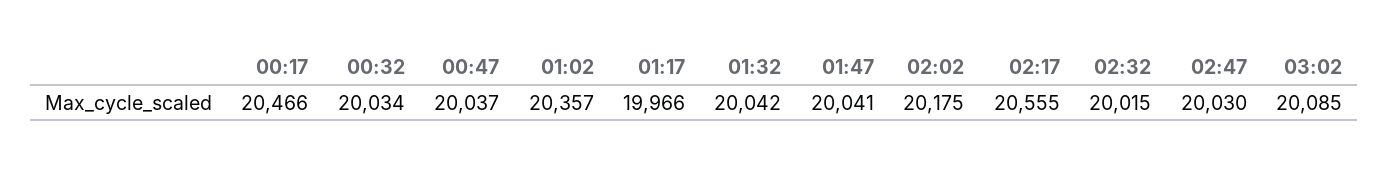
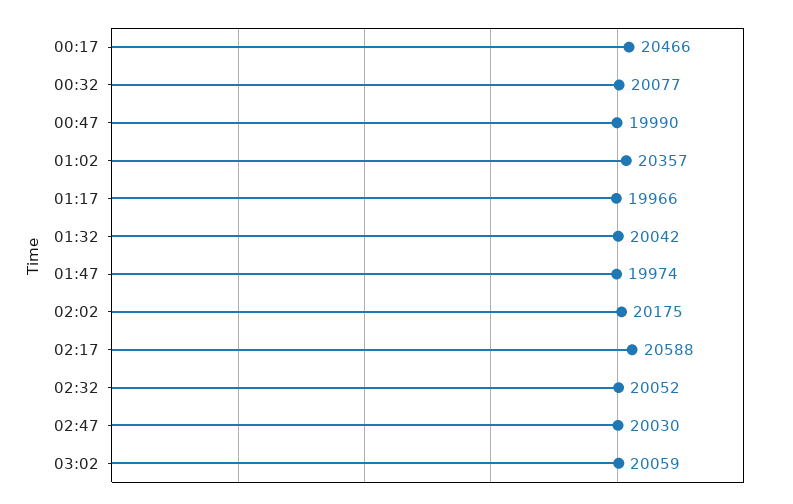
00:32: 20034 -> 20077
00:47: 20037 -> 19990
01:47: 20041 -> 19974
02:17: 20555 -> 20588
02:32: 20015 -> 20052
03:02: 20085 -> 20059

